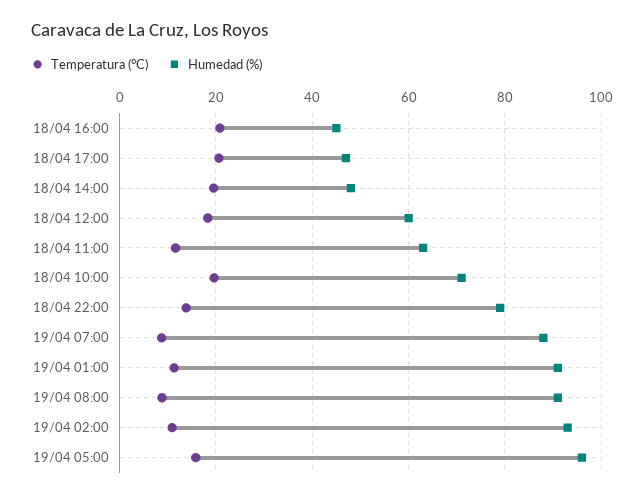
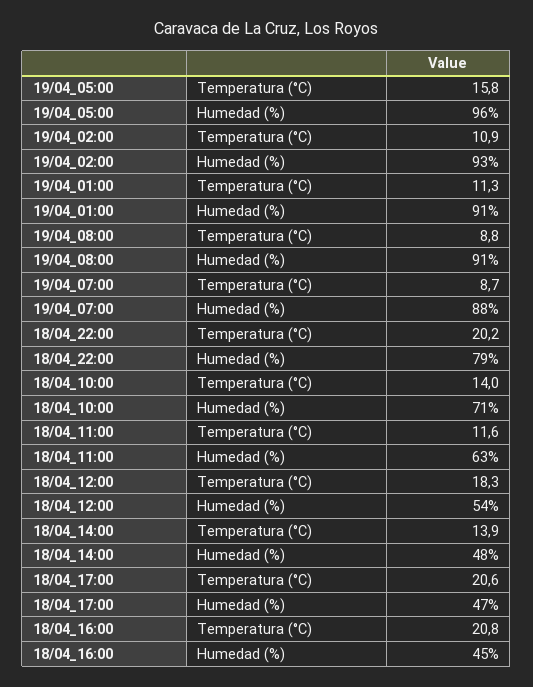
Temperatura (°C), 18/04 14:00: 20 -> 13.9
Humedad (%), 18/04 12:00: 60 -> 54
Temperatura (°C), 18/04 10:00: 20 -> 14
Temperatura (°C), 18/04 22:00: 14 -> 20.2

